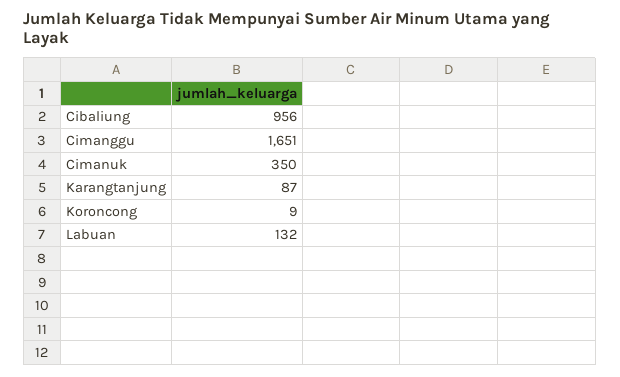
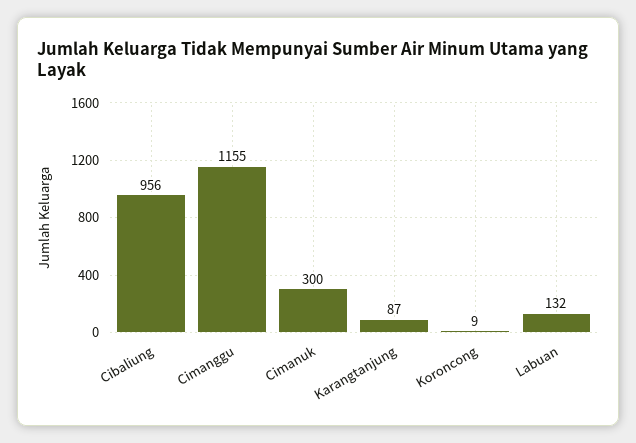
Cimanggu: 1651 -> 1155
Cimanuk: 350 -> 300

